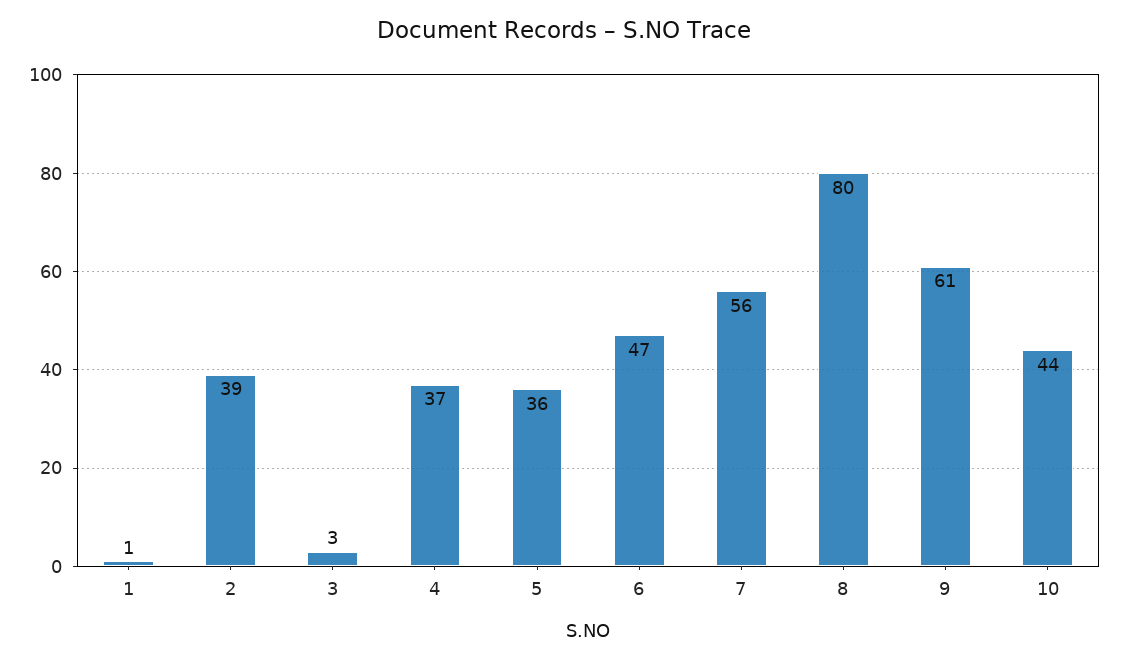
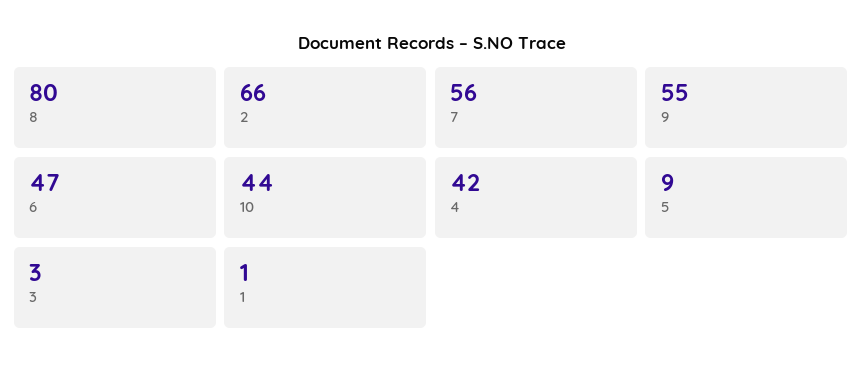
2: 39 -> 66
4: 37 -> 42
5: 36 -> 9
9: 61 -> 55

